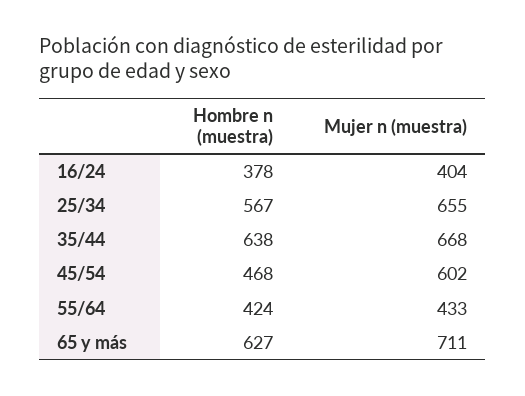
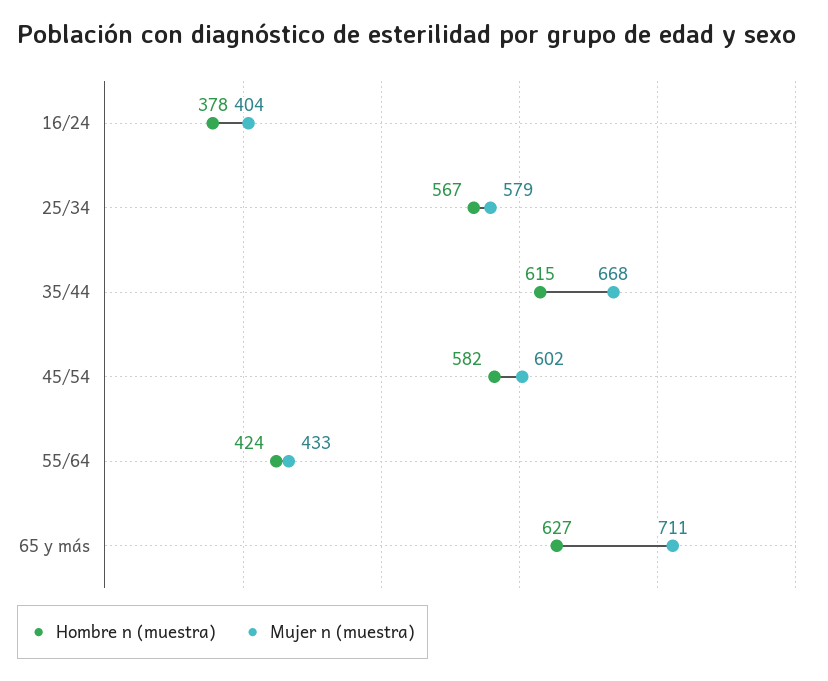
Mujer n (muestra), 25/34: 655 -> 579
Hombre n (muestra), 35/44: 638 -> 615
Hombre n (muestra), 45/54: 468 -> 582

